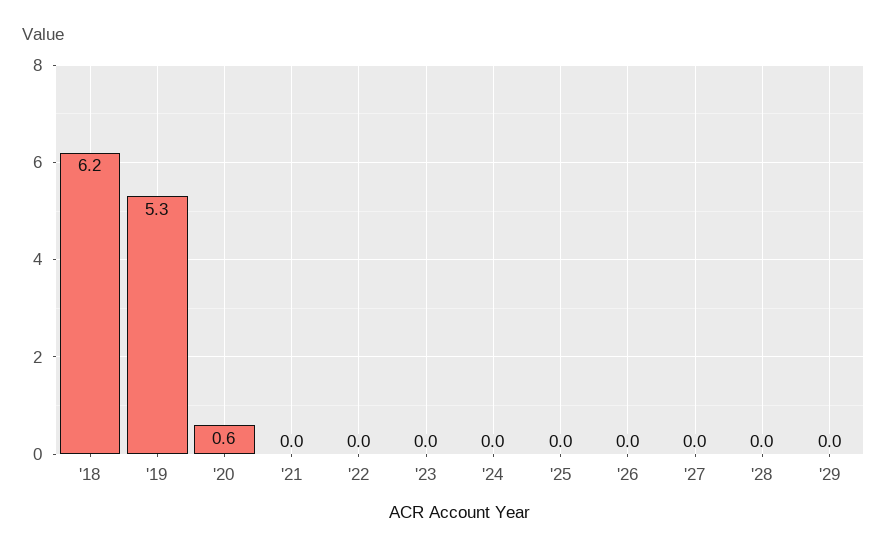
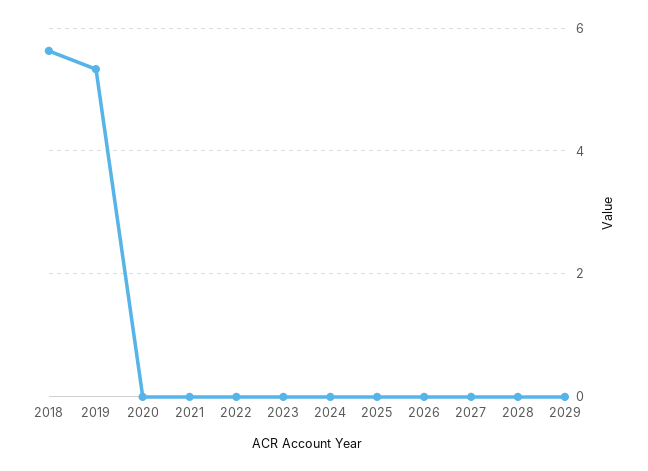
'18: 6.2 -> 5.6
'20: 0.6 -> 0

